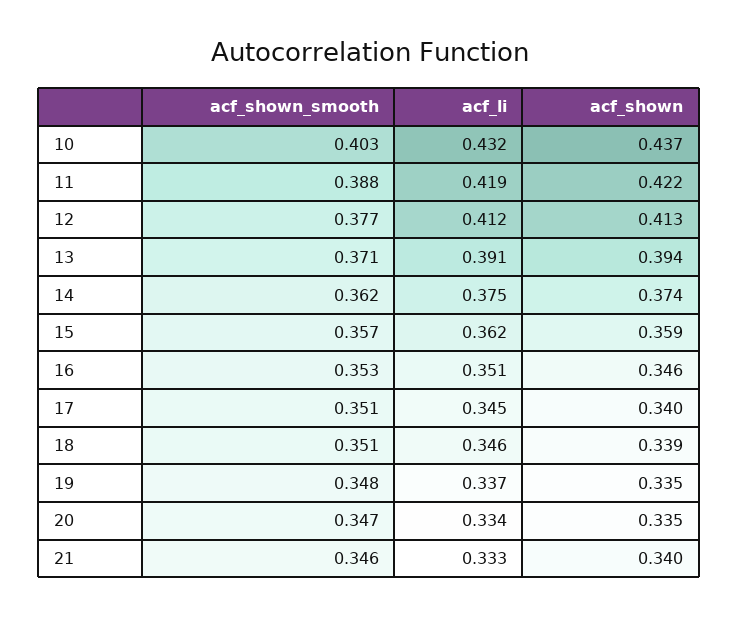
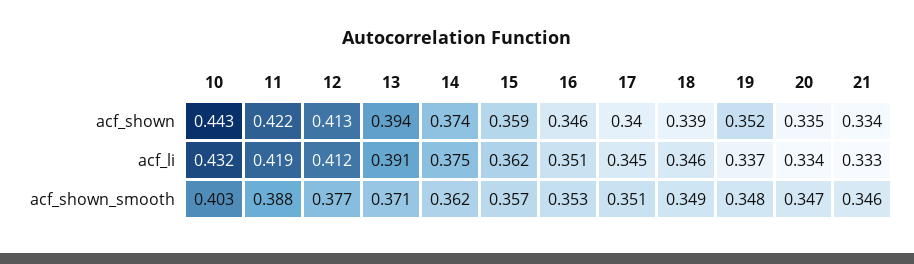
acf_shown, 10: 0.437 -> 0.443
acf_shown_smooth, 18: 0.351 -> 0.349
acf_shown, 19: 0.335 -> 0.352
acf_shown, 21: 0.34 -> 0.334

